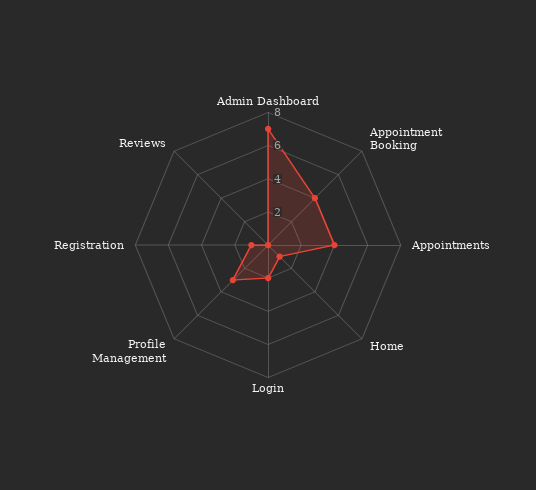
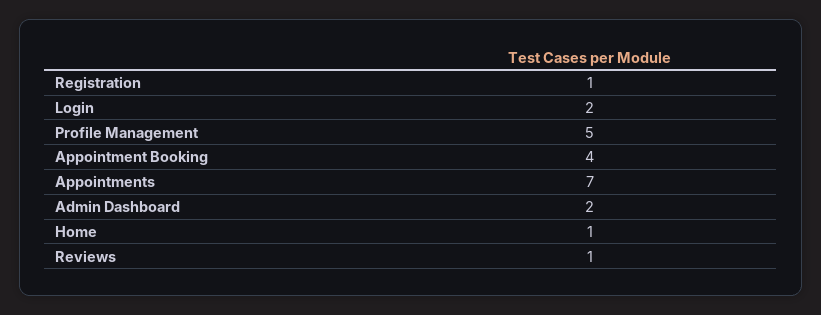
Admin Dashboard: 7 -> 2
Appointments: 4 -> 7
Profile Management: 3 -> 5
Reviews: 0 -> 1

